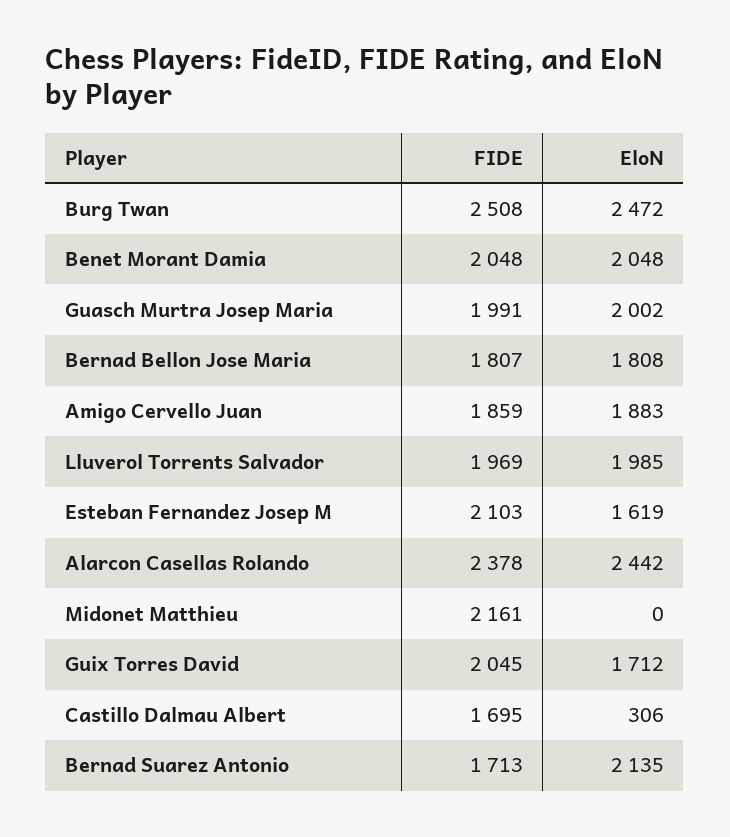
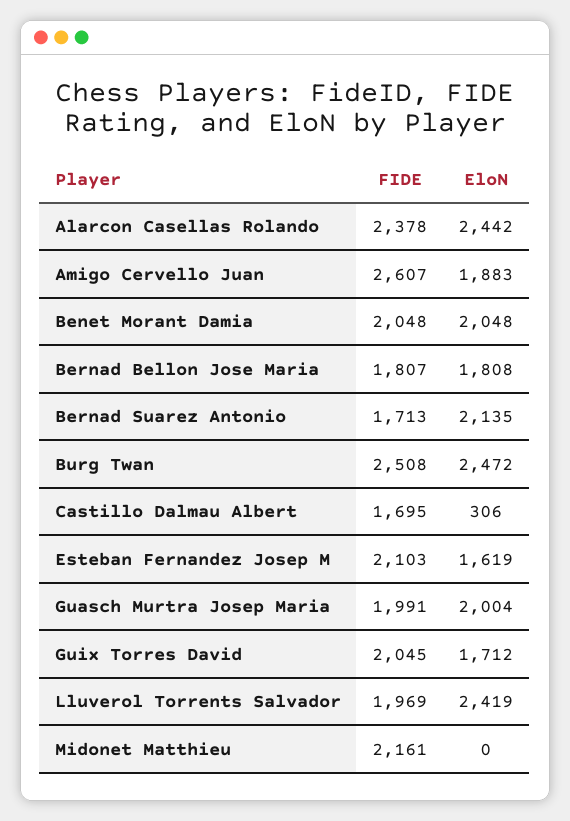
EloN, Guasch Murtra Josep Maria: 2002 -> 2004
FIDE, Amigo Cervello Juan: 1859 -> 2607
EloN, Lluverol Torrents Salvador: 1985 -> 2419

